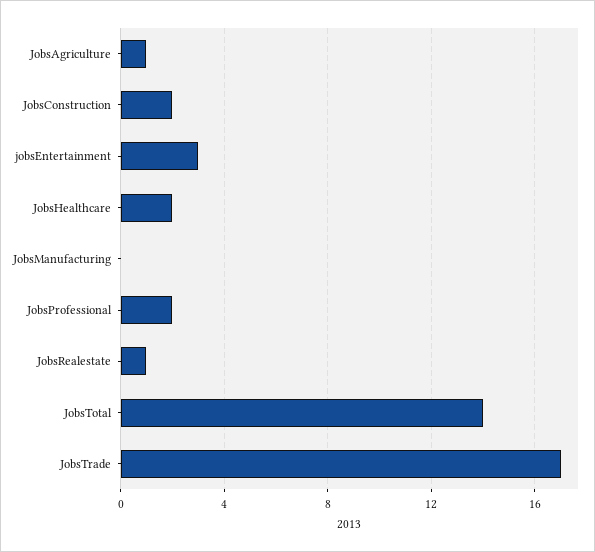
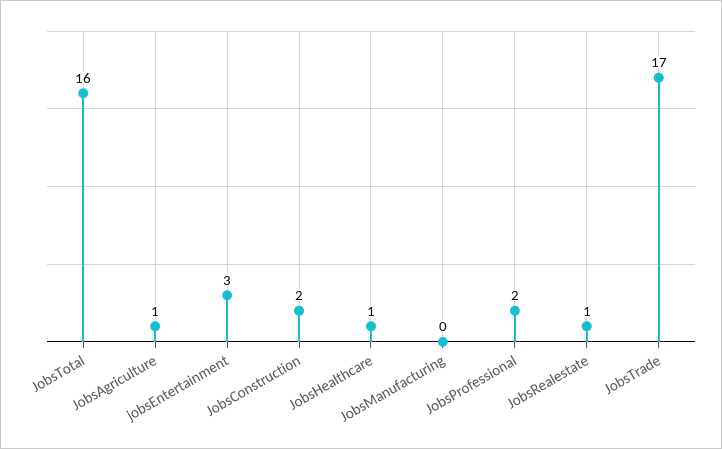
JobsHealthcare: 2 -> 1
JobsTotal: 14 -> 16

